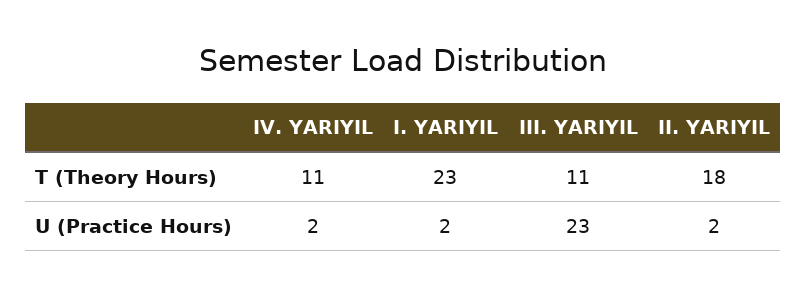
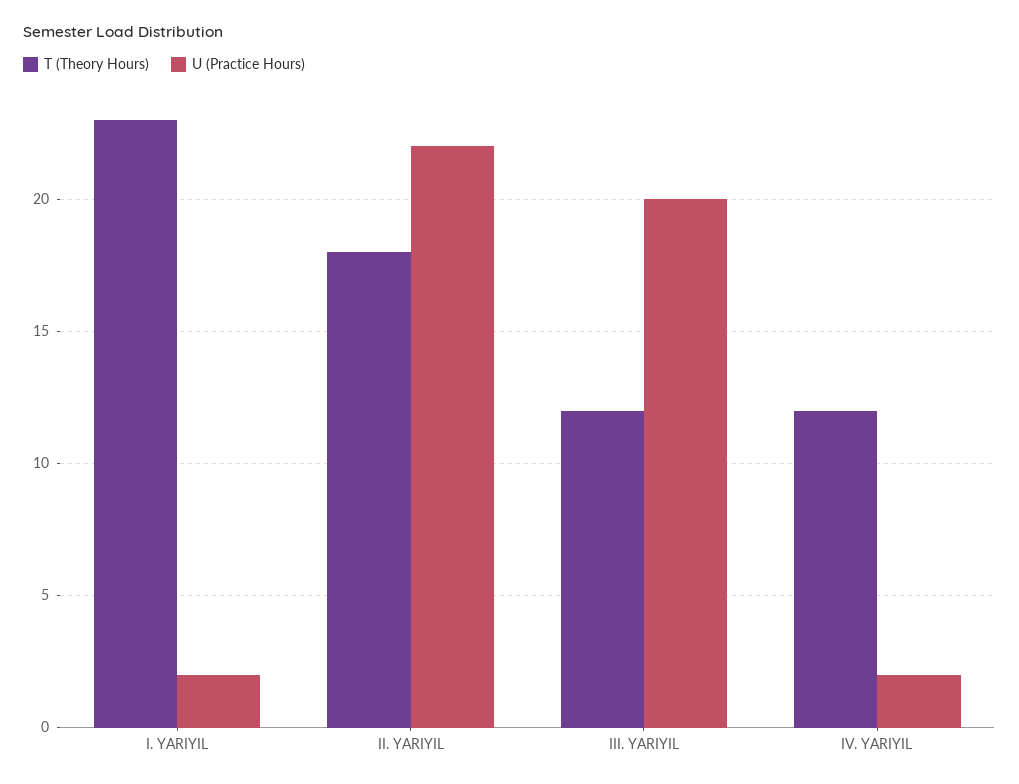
T (Theory Hours), IV. YARIYIL: 11 -> 12
T (Theory Hours), III. YARIYIL: 11 -> 12
U (Practice Hours), III. YARIYIL: 23 -> 20
U (Practice Hours), II. YARIYIL: 2 -> 22

